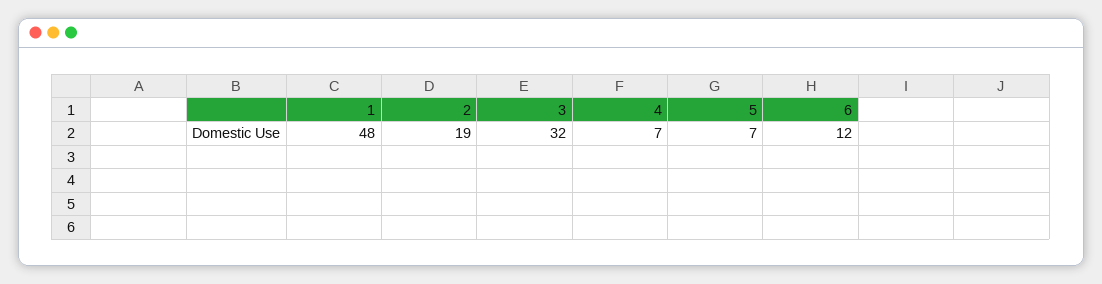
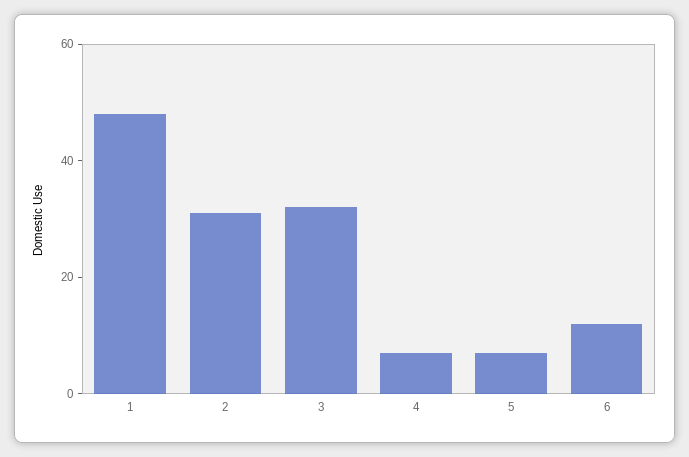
2: 19 -> 30

